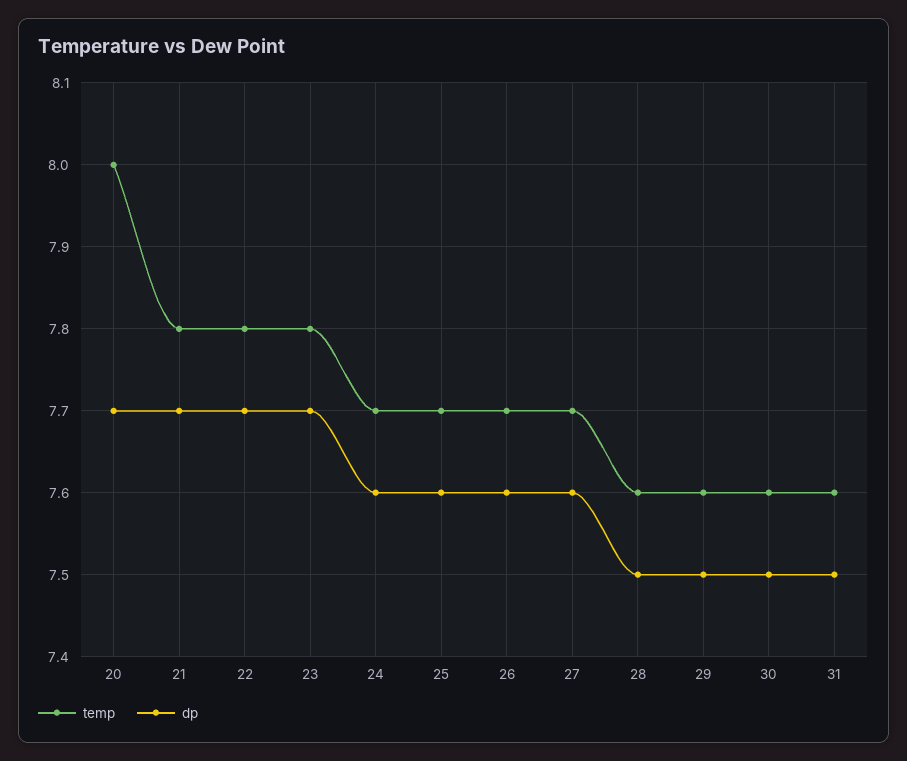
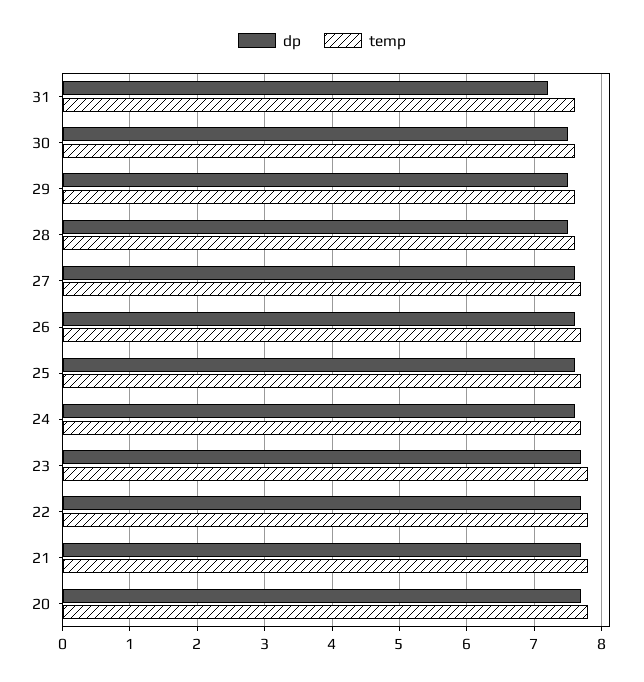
temp, 20: 8 -> 7.8
dp, 31: 7.5 -> 7.2

